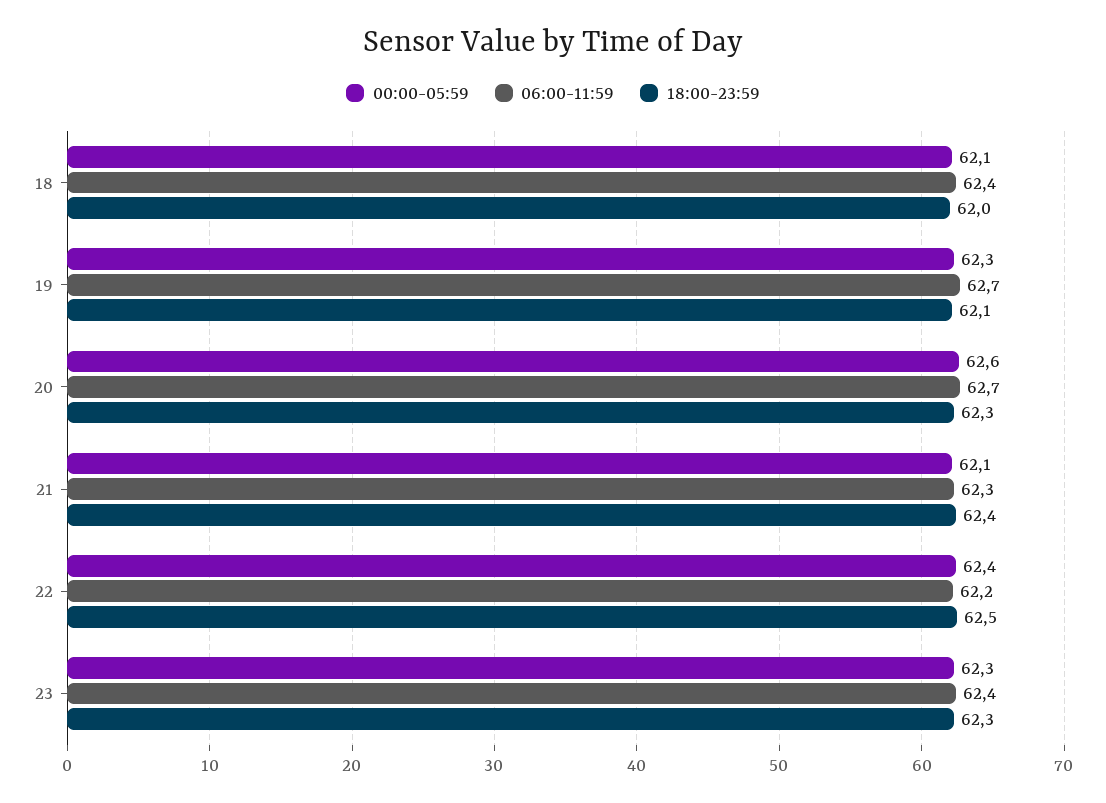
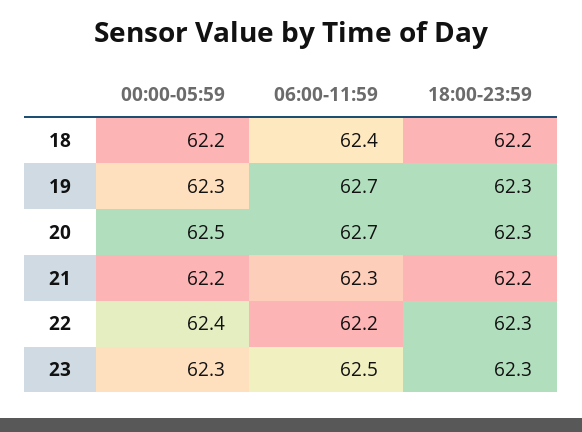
00:00-05:59, 18: 62.1 -> 62.2
18:00-23:59, 18: 62 -> 62.2
18:00-23:59, 19: 62.1 -> 62.3
00:00-05:59, 20: 62.6 -> 62.5
00:00-05:59, 21: 62.1 -> 62.2
18:00-23:59, 21: 62.4 -> 62.2
18:00-23:59, 22: 62.5 -> 62.3
06:00-11:59, 23: 62.4 -> 62.5

